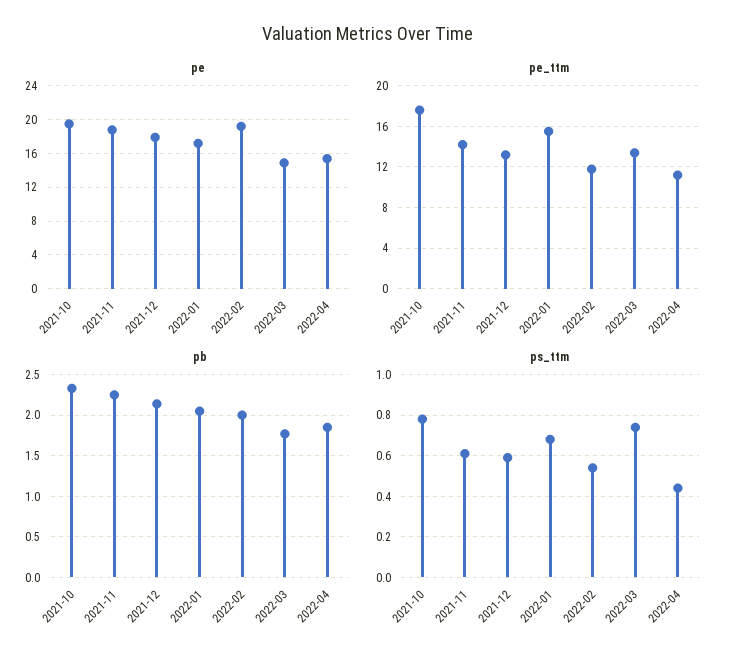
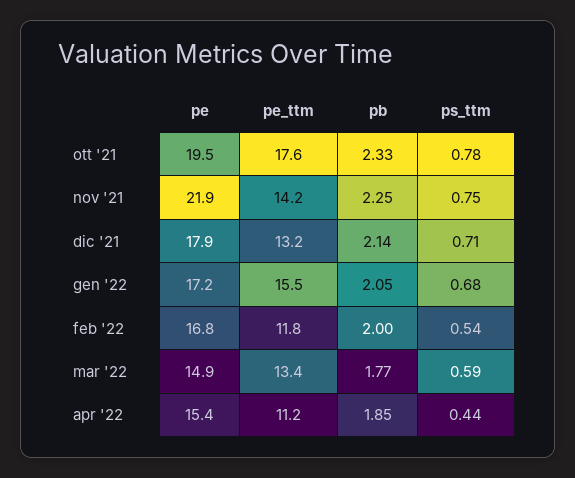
pe, 2021-11: 19 -> 21.9
pe, 2022-02: 19 -> 16.8
ps_ttm, 2021-11: 0.6 -> 0.75
ps_ttm, 2021-12: 0.6 -> 0.71
ps_ttm, 2022-03: 0.75 -> 0.59

